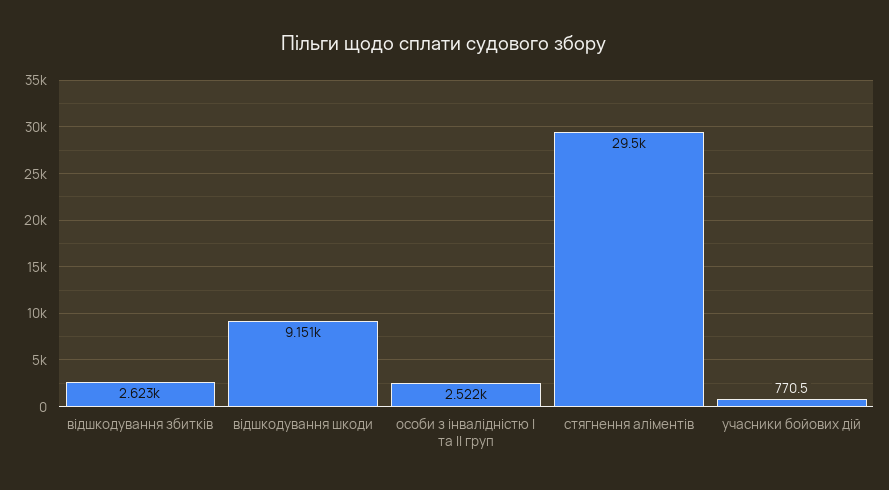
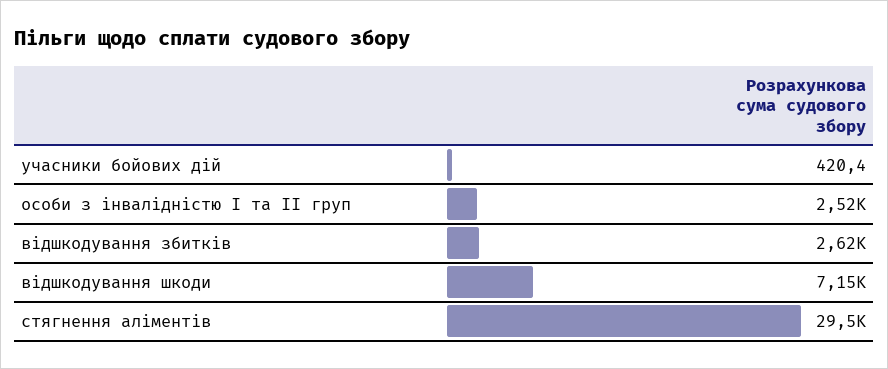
відшкодування шкоди: 9151 -> 7150
учасники бойових дій: 770.5 -> 420.4

